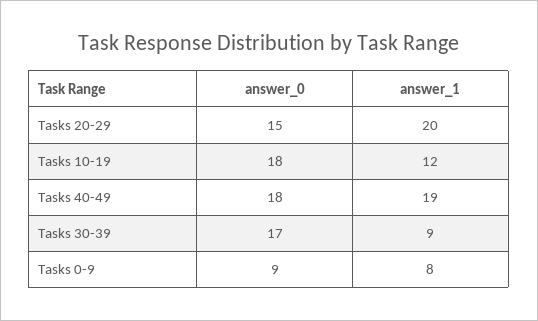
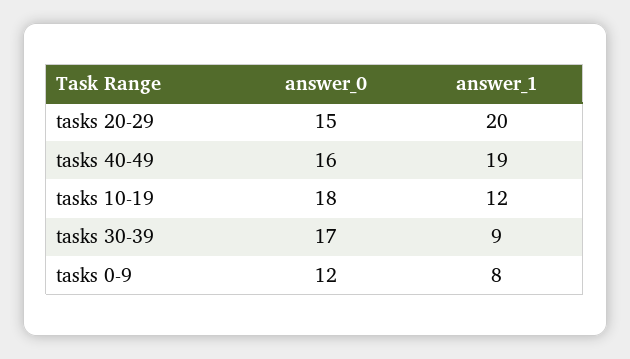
answer_0, Tasks 40-49: 18 -> 16
answer_0, Tasks 0-9: 9 -> 12

